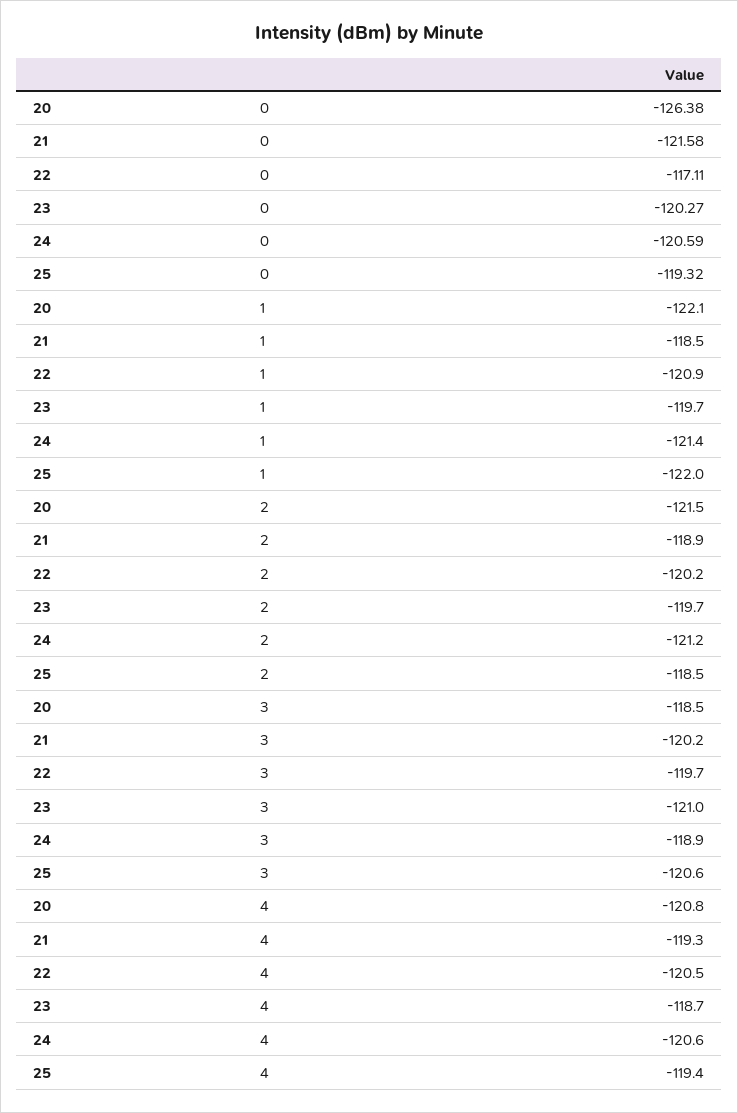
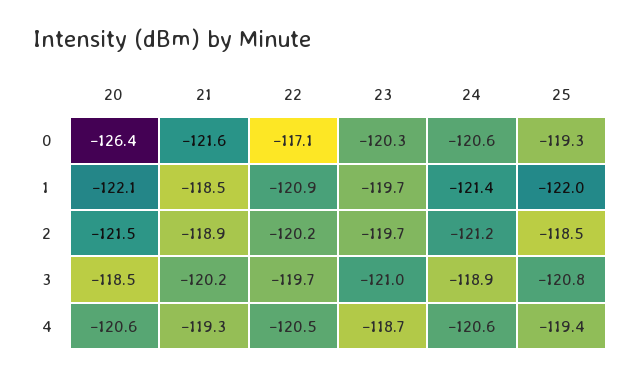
25, 3: -120.6 -> -120.8
20, 4: -120.8 -> -120.6

